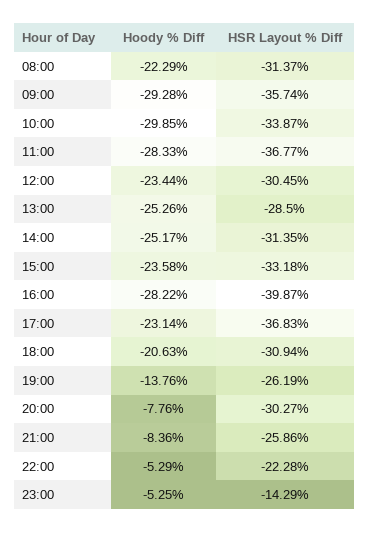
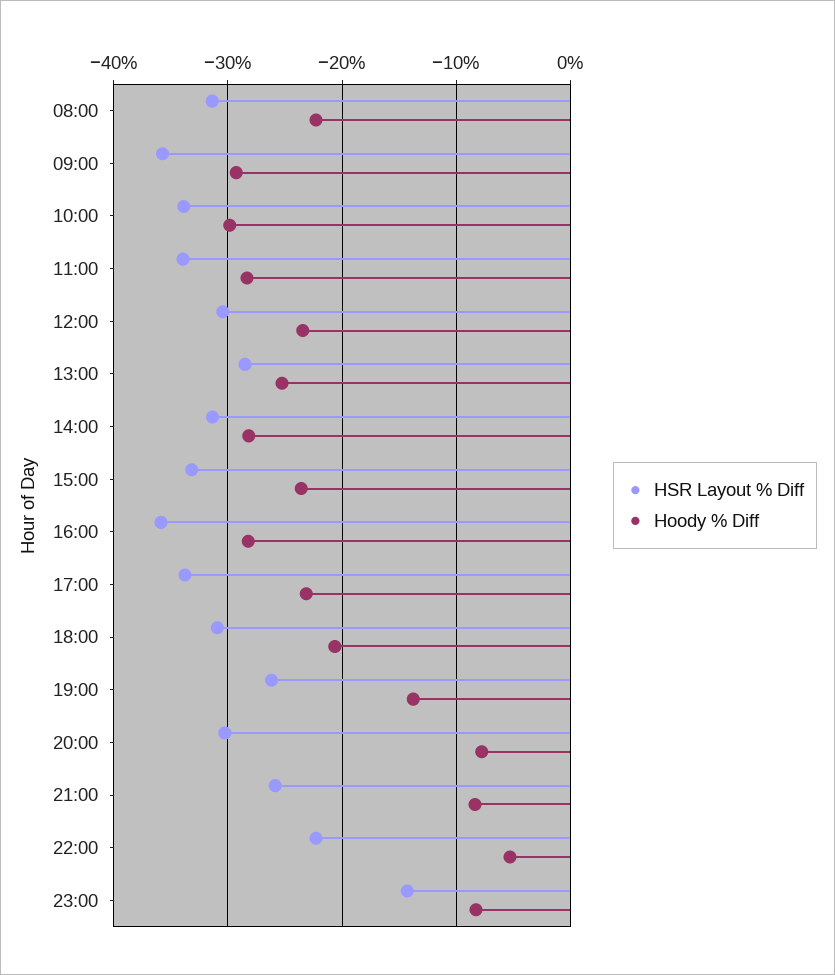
HSR Layout % Diff, 11:00: -36.77 -> -34
Hoody % Diff, 14:00: -25.17 -> -28
HSR Layout % Diff, 16:00: -39.87 -> -36
HSR Layout % Diff, 17:00: -36.83 -> -34
Hoody % Diff, 23:00: -5.25 -> -8

